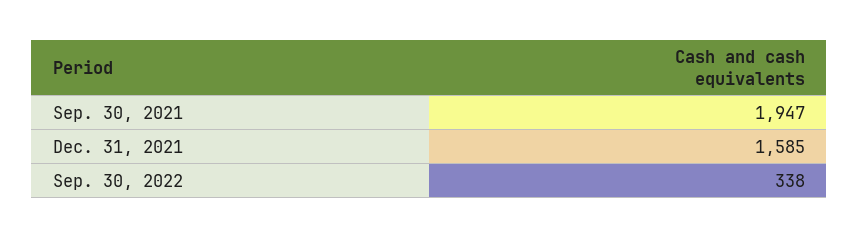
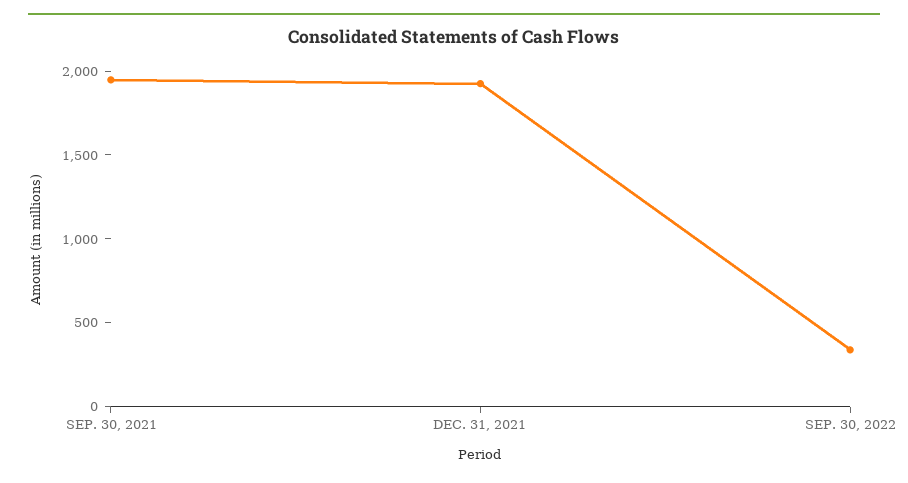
Dec. 31, 2021: 1585 -> 1900

